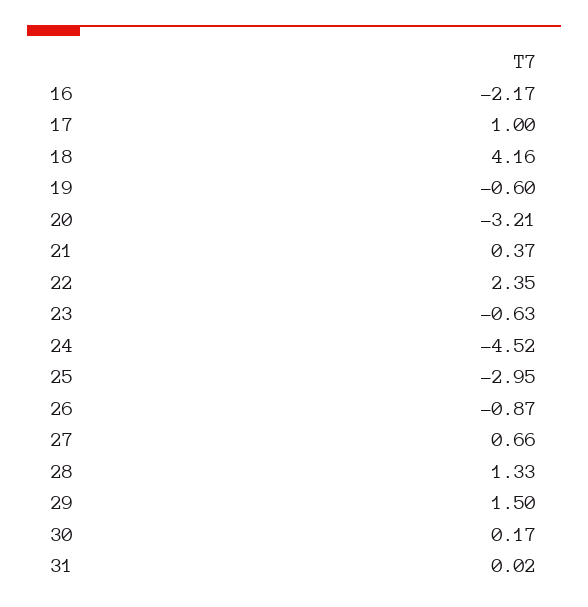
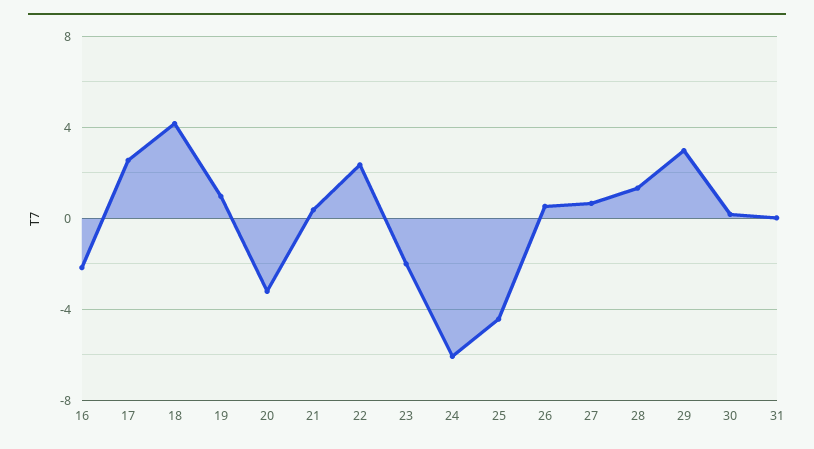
17: 1 -> 2.5
19: -0.6 -> 1
23: -0.63 -> -2
24: -4.52 -> -6
25: -2.95 -> -4.5
26: -0.87 -> 0.5
29: 1.5 -> 3

